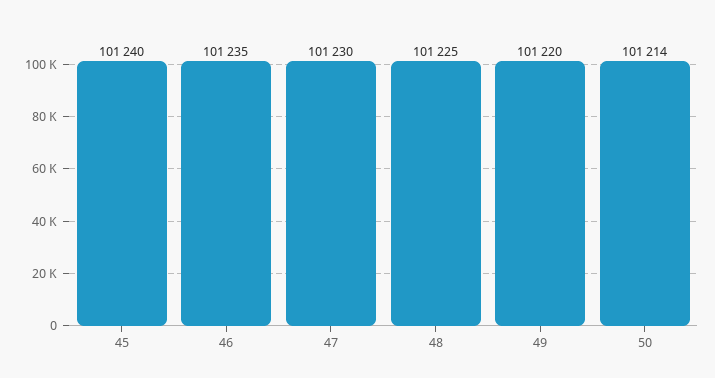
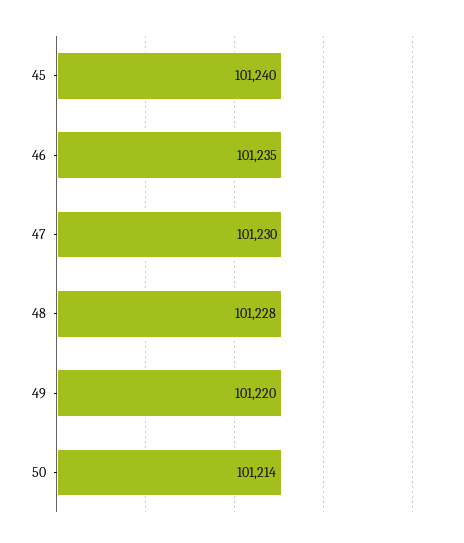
48: 101225 -> 101228

